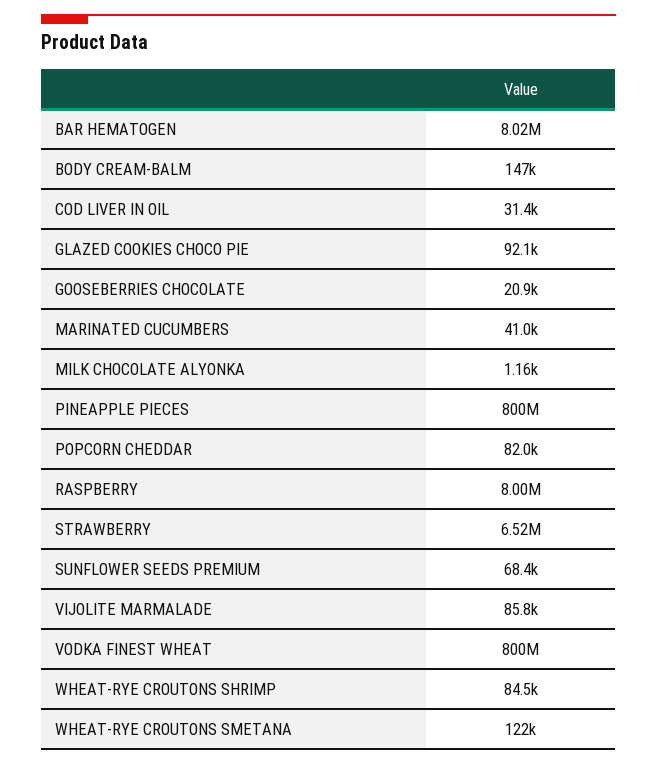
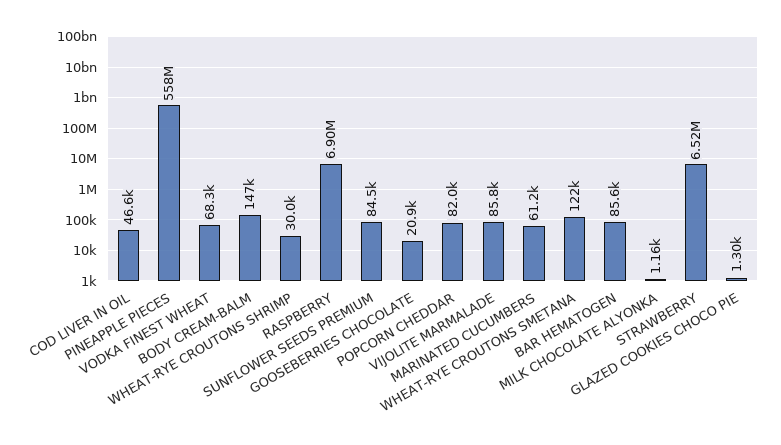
BAR HEMATOGEN: 8020000 -> 85600
COD LIVER IN OIL: 31400 -> 46600
GLAZED COOKIES CHOCO PIE: 92100 -> 1300
MARINATED CUCUMBERS: 41000 -> 61200
PINEAPPLE PIECES: 800000000 -> 558000000
RASPBERRY: 8000000 -> 6900000
SUNFLOWER SEEDS PREMIUM: 68400 -> 84500
VODKA FINEST WHEAT: 800000000 -> 68300
WHEAT-RYE CROUTONS SHRIMP: 84500 -> 30000

